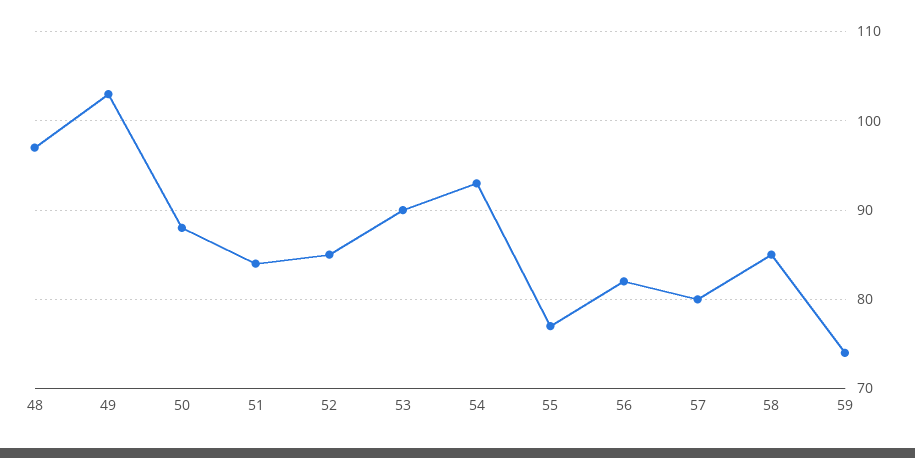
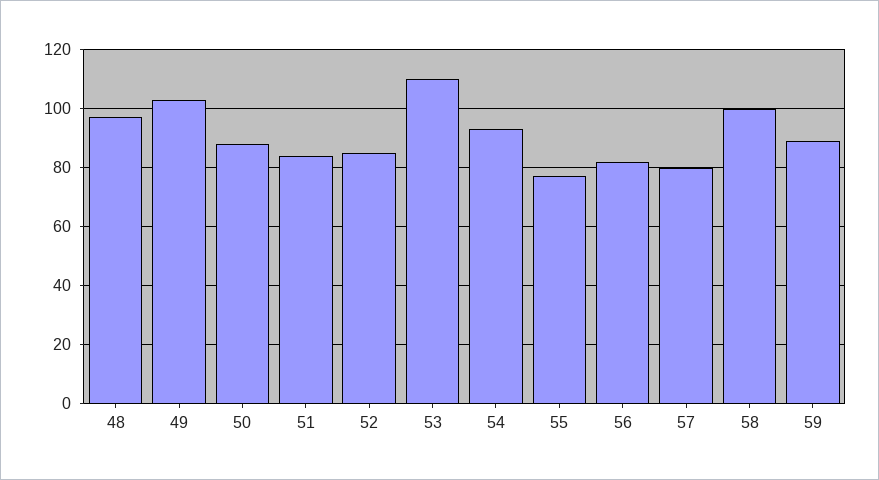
53: 90 -> 110
58: 85 -> 100
59: 74 -> 90

